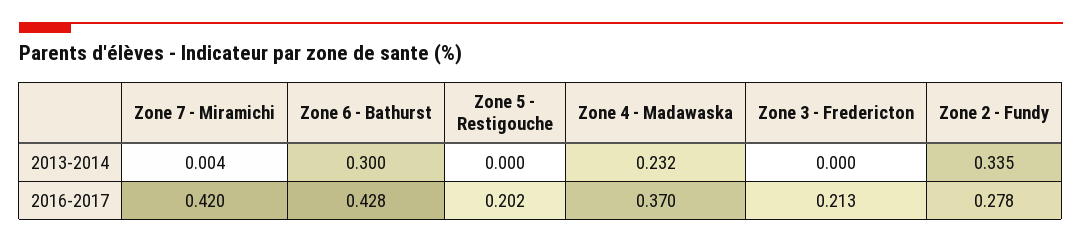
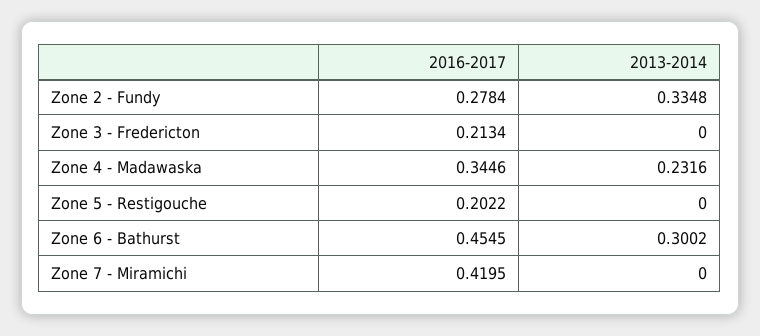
Zone 7 - Miramichi, 2013-2014: 0.004 -> 0
Zone 6 - Bathurst, 2016-2017: 0.428 -> 0.4545
Zone 4 - Madawaska, 2016-2017: 0.37 -> 0.3446

